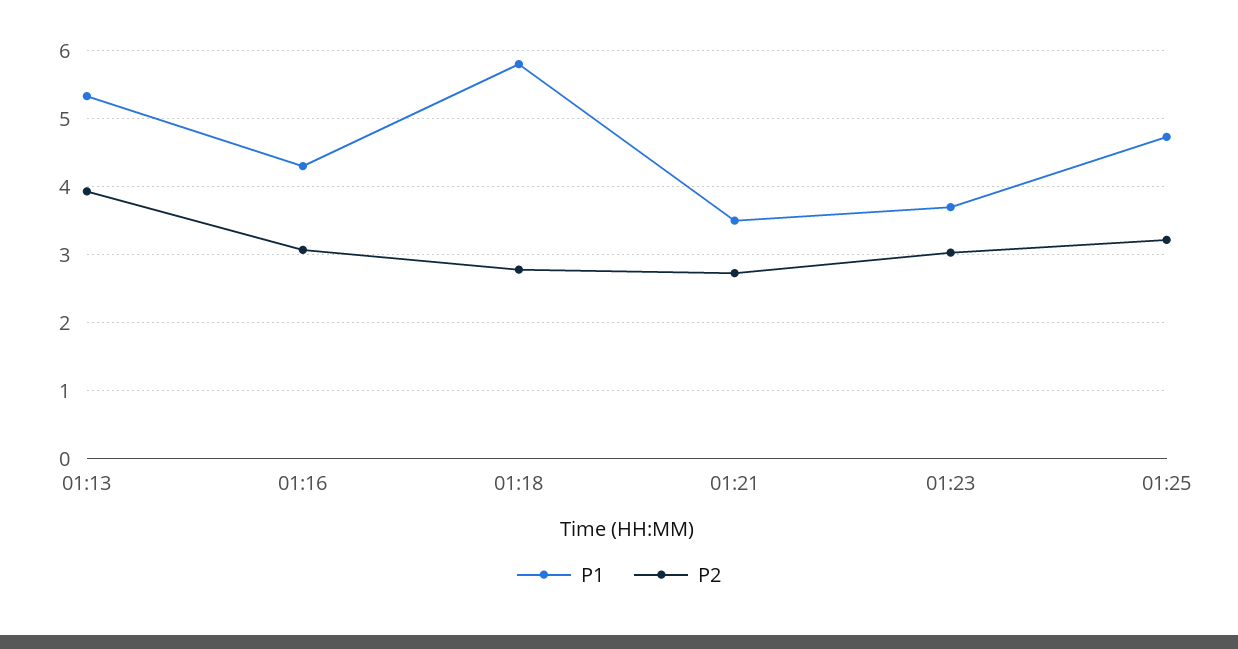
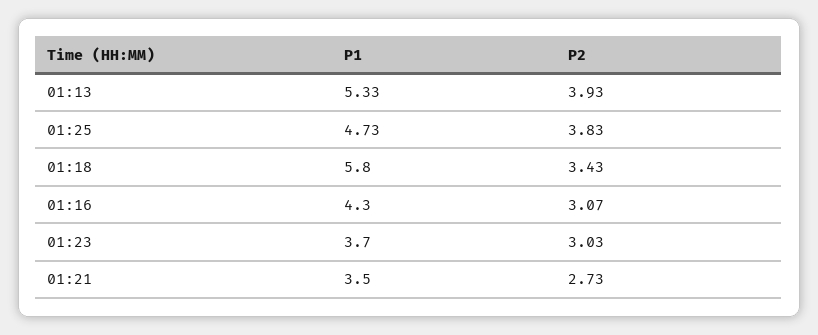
P2, 01:18: 2.8 -> 3.43
P2, 01:25: 3.2 -> 3.83

